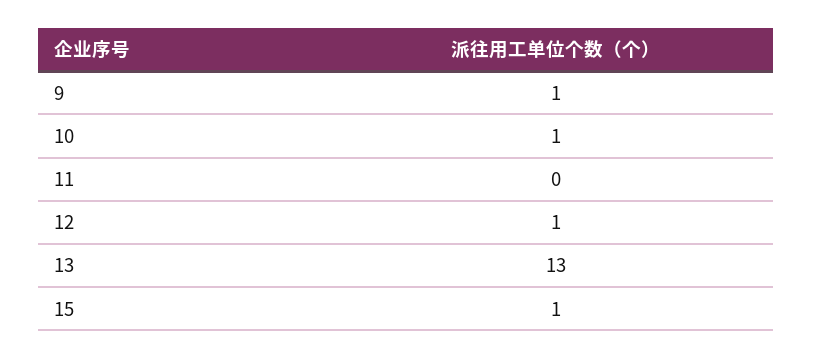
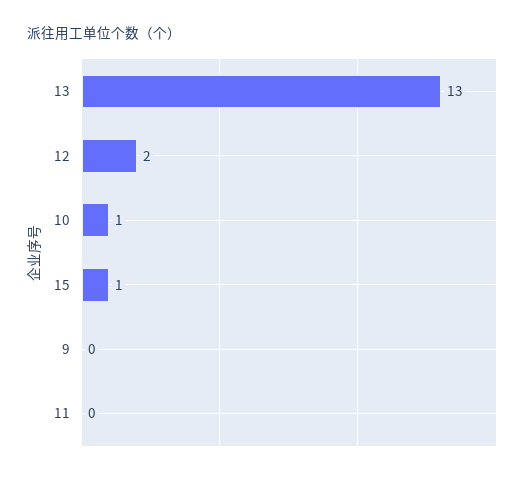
9: 1 -> 0
12: 1 -> 2

